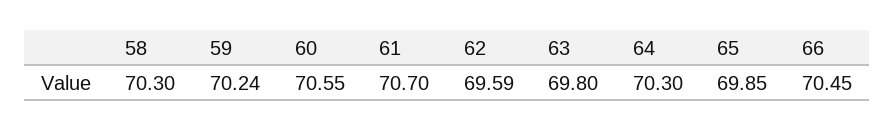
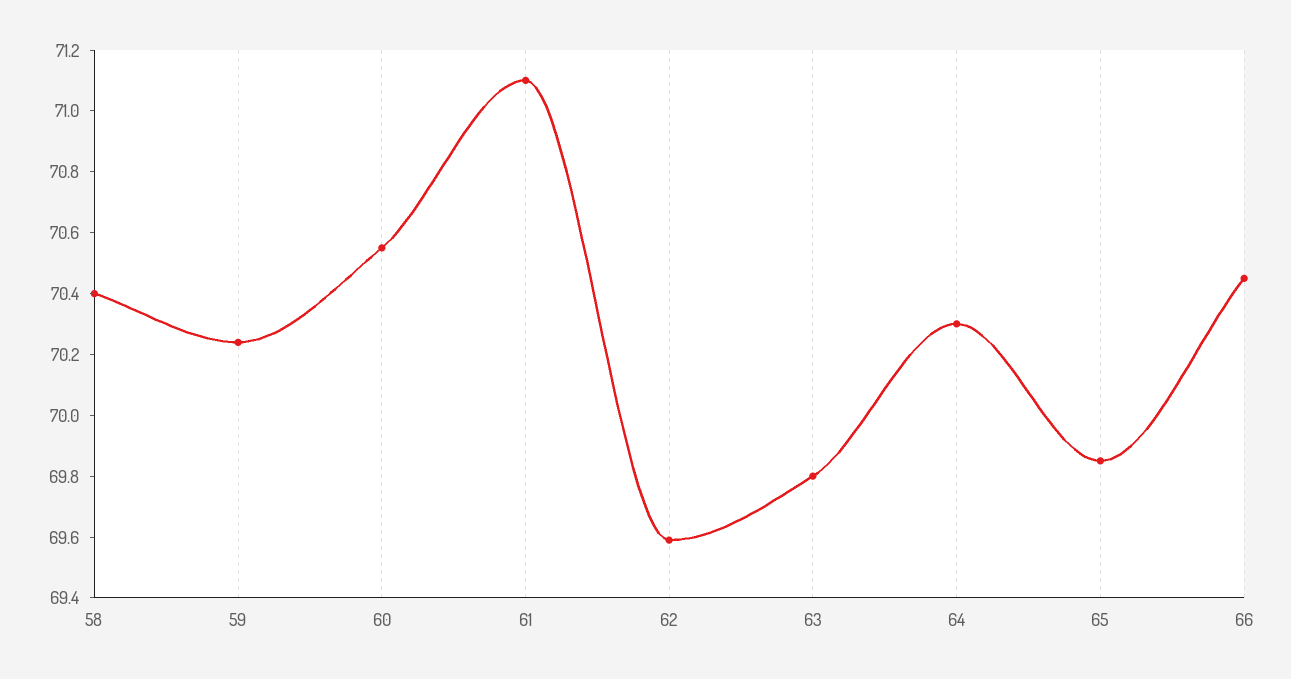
58: 70.3 -> 70.4
61: 70.7 -> 71.1

